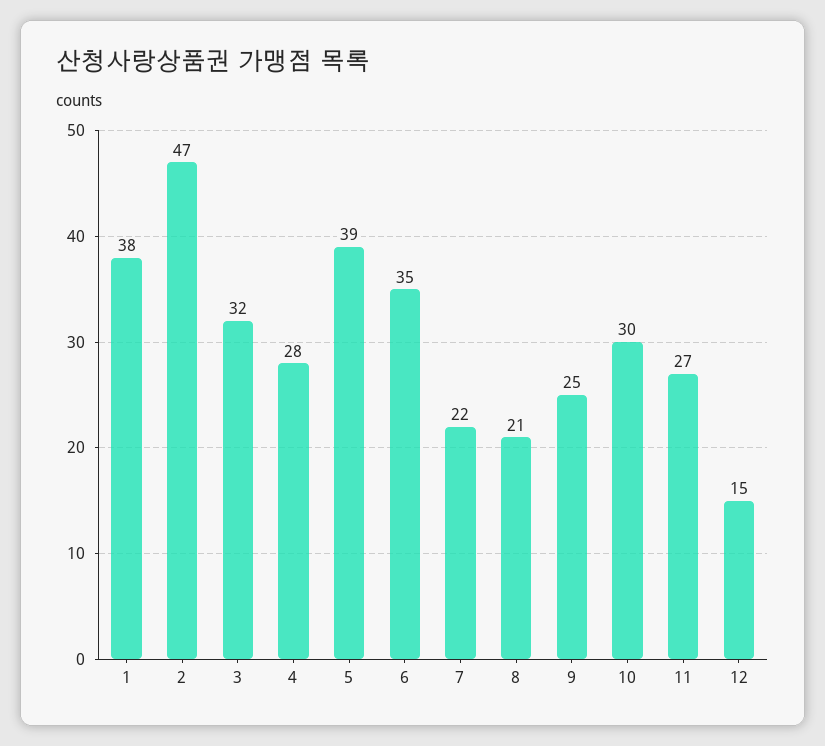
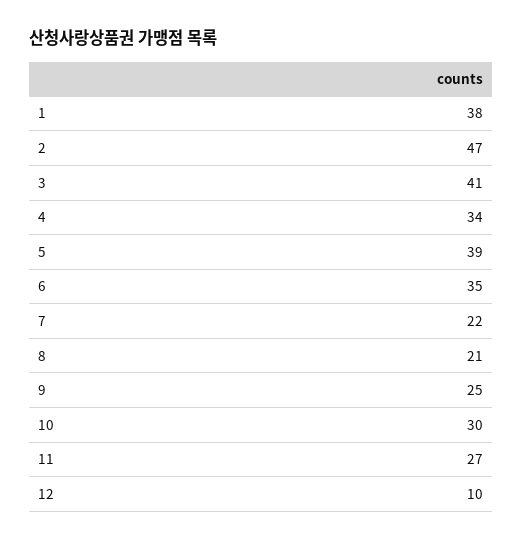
3: 32 -> 41
4: 28 -> 34
12: 15 -> 10

